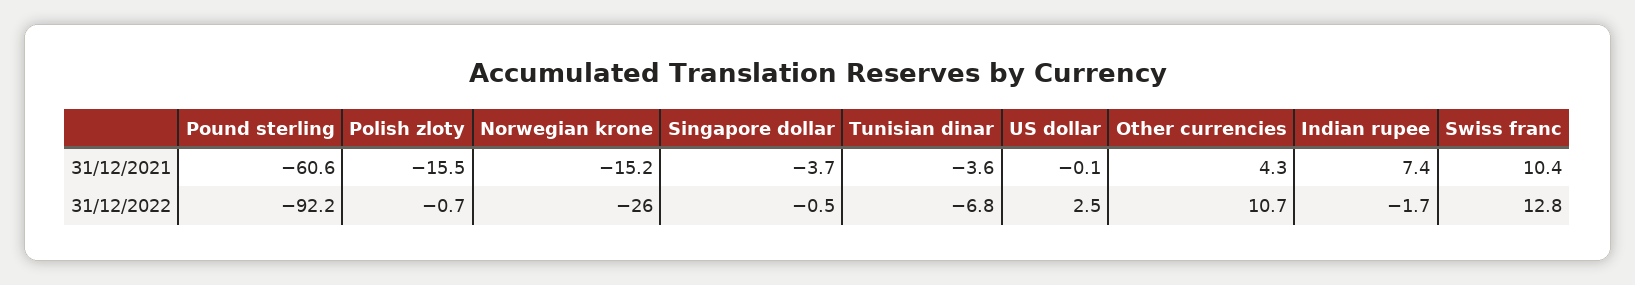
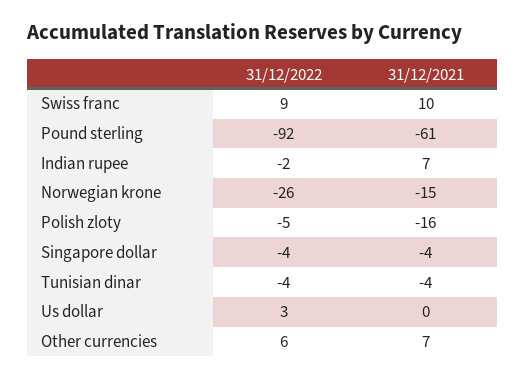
Other currencies, 31/12/2021: 4.3 -> 7
Polish zloty, 31/12/2022: -0.7 -> -5
Singapore dollar, 31/12/2022: -0.5 -> -4
Tunisian dinar, 31/12/2022: -6.8 -> -4
Other currencies, 31/12/2022: 10.7 -> 6
Swiss franc, 31/12/2022: 12.8 -> 9

